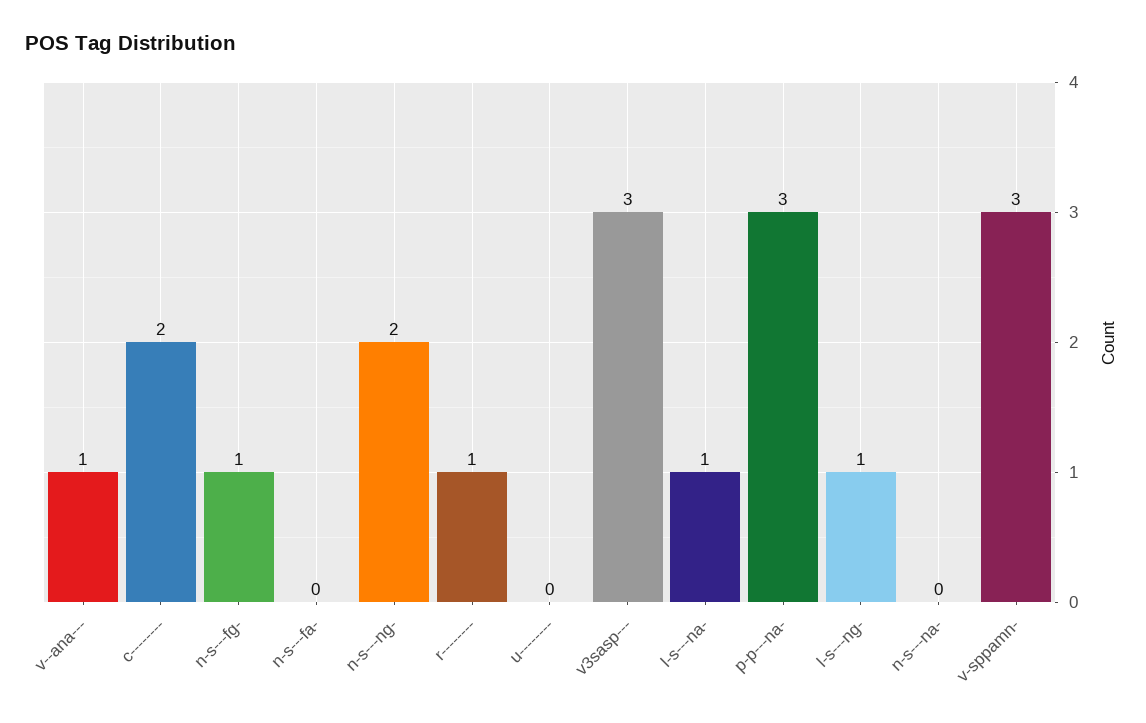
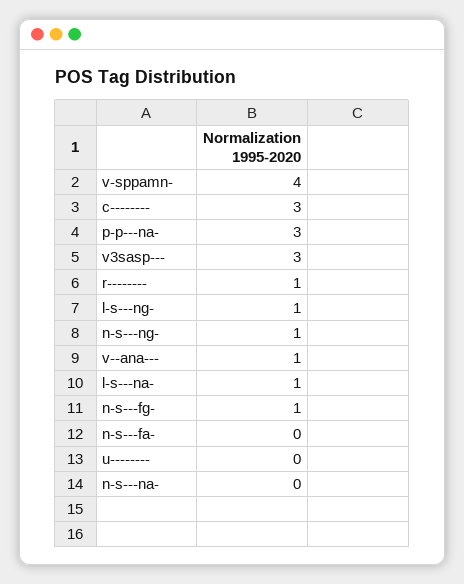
c--------: 2 -> 3
n-s---ng-: 2 -> 1
v-sppamn-: 3 -> 4

